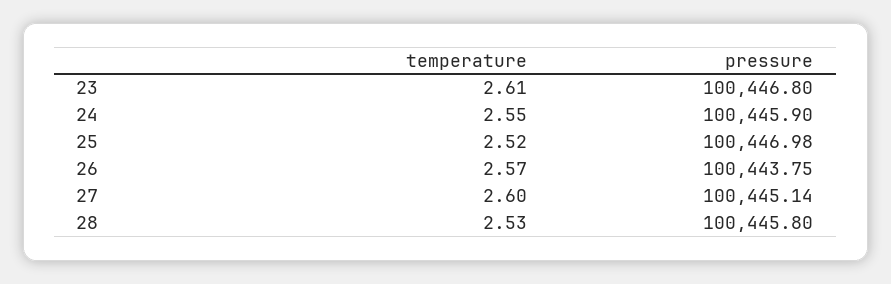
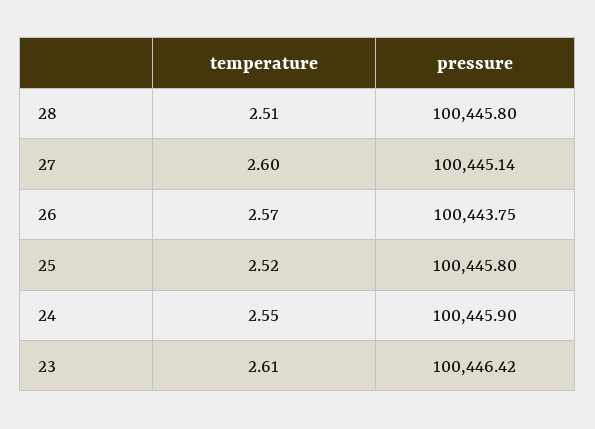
pressure, 23: 100446.8 -> 100446.42
pressure, 25: 100446.98 -> 100445.8
temperature, 28: 2.53 -> 2.51

